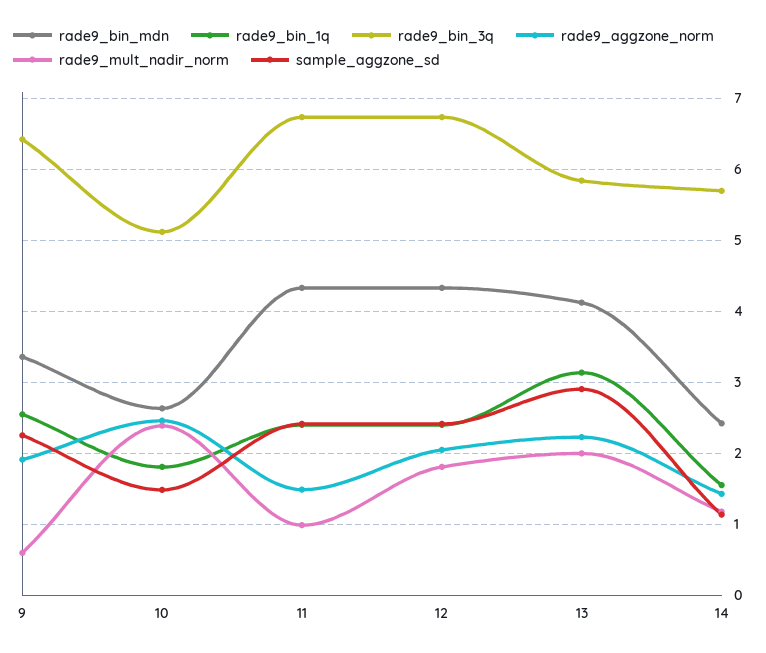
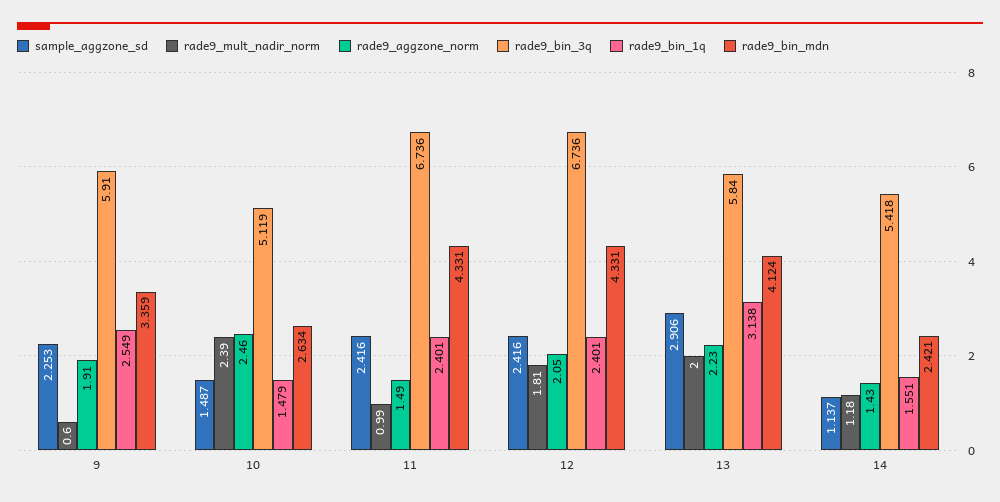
rade9_bin_3q, 9: 6.4 -> 5.91
rade9_bin_1q, 10: 1.8 -> 1.479
rade9_bin_3q, 14: 5.7 -> 5.418

